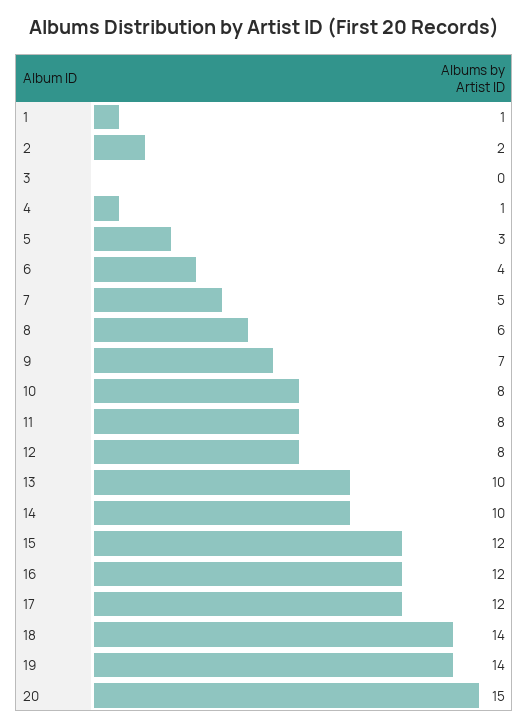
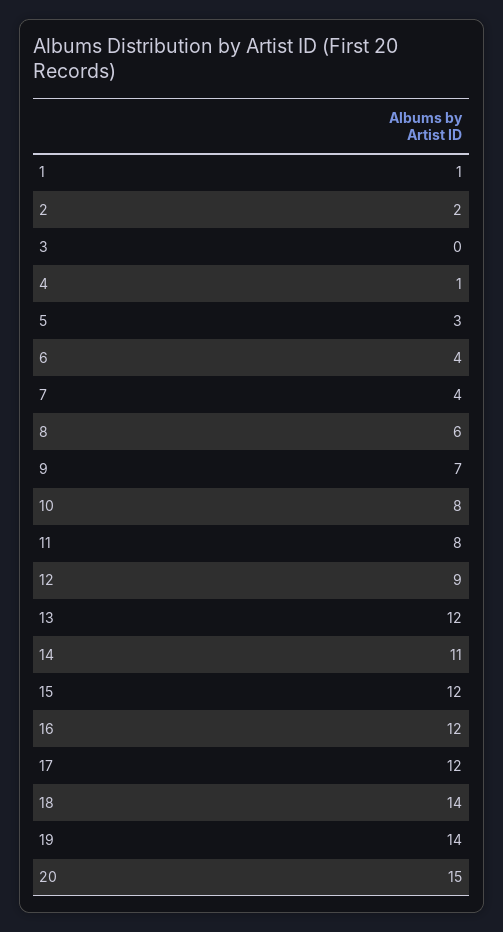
7: 5 -> 4
12: 8 -> 9
13: 10 -> 12
14: 10 -> 11

